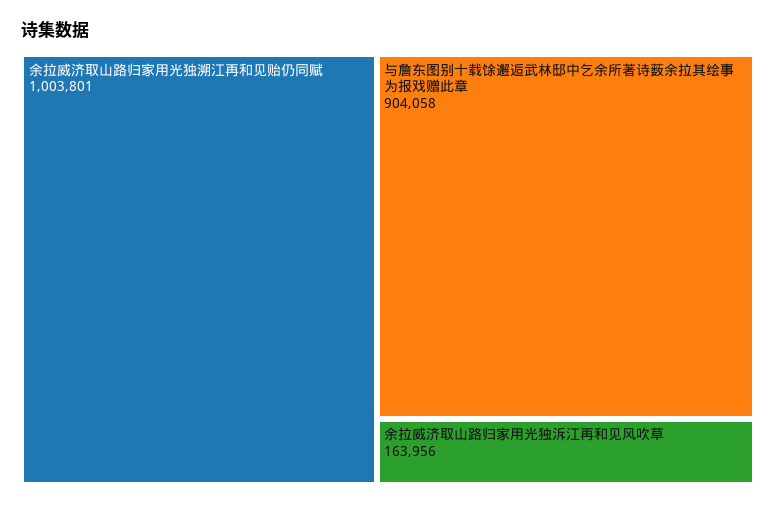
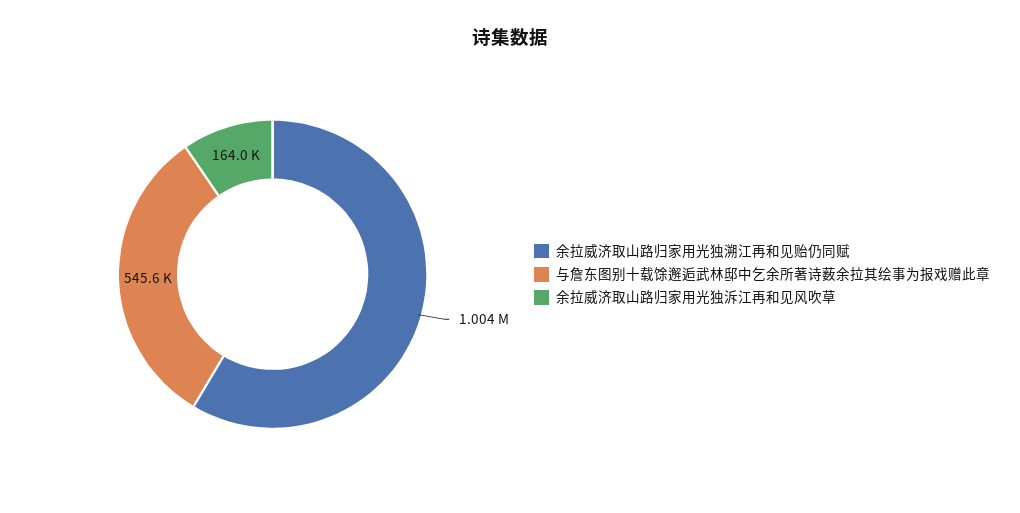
与詹东图别十载馀邂逅武林邸中乞余所著诗薮余拉其绘事为报戏赠此章: 904058 -> 545600

